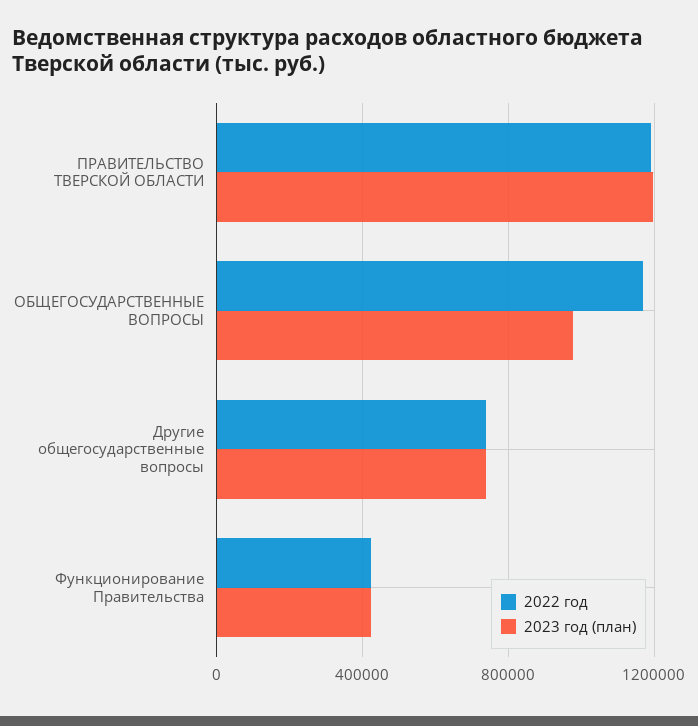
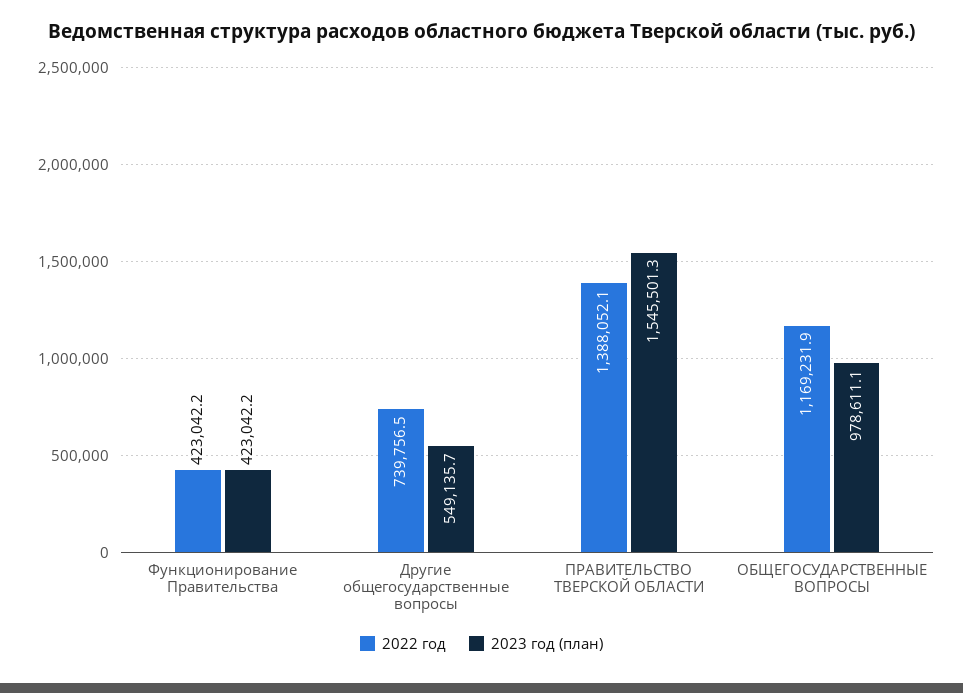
2022 год, ПРАВИТЕЛЬСТВО ТВЕРСКОЙ ОБЛАСТИ: 1200000 -> 1388052.1
2023 год (план), ПРАВИТЕЛЬСТВО ТВЕРСКОЙ ОБЛАСТИ: 1200000 -> 1545501.3
2023 год (план), Другие общегосударственные вопросы: 750000 -> 549135.7

